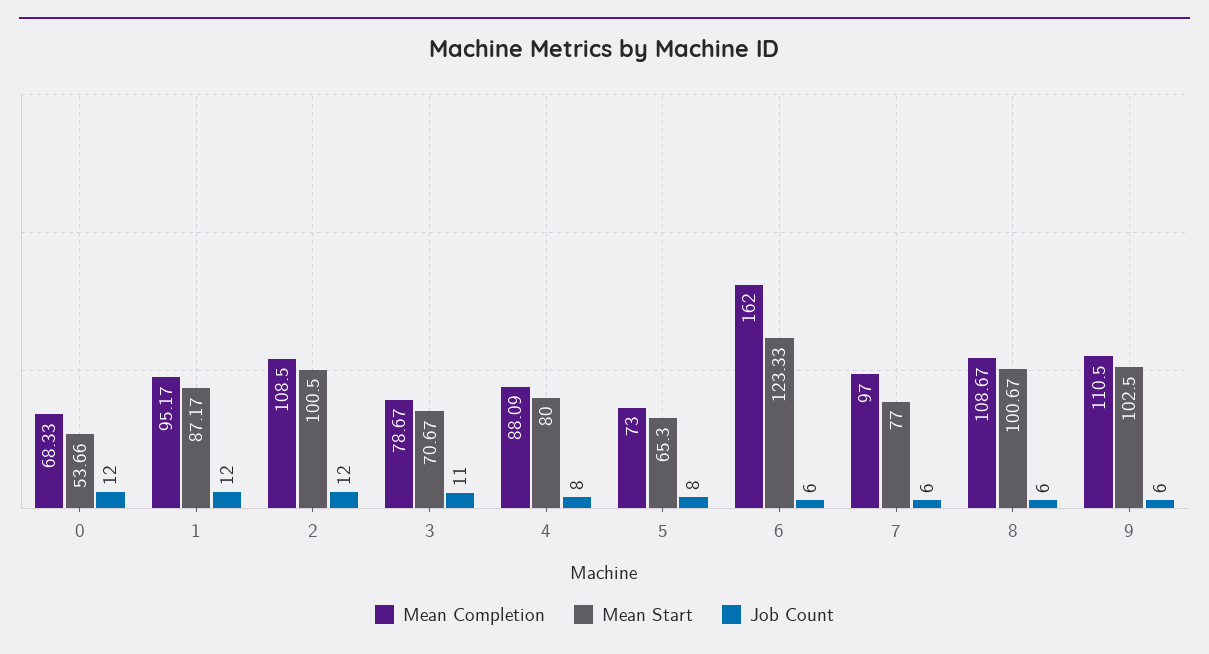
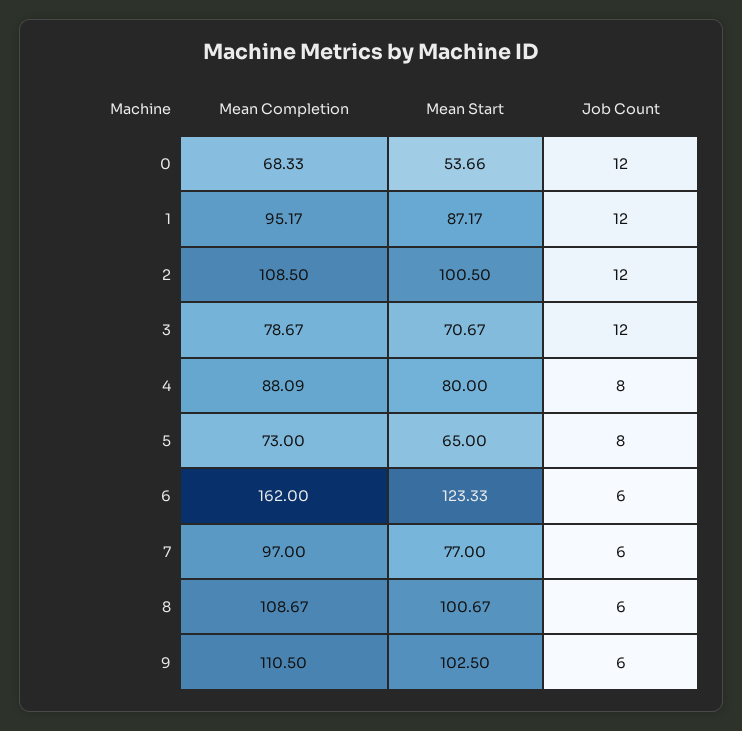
Job Count, 3: 11 -> 12
Mean Start, 5: 65.3 -> 65

